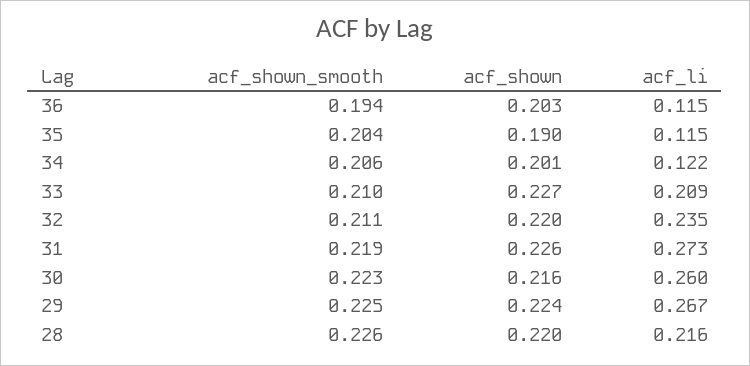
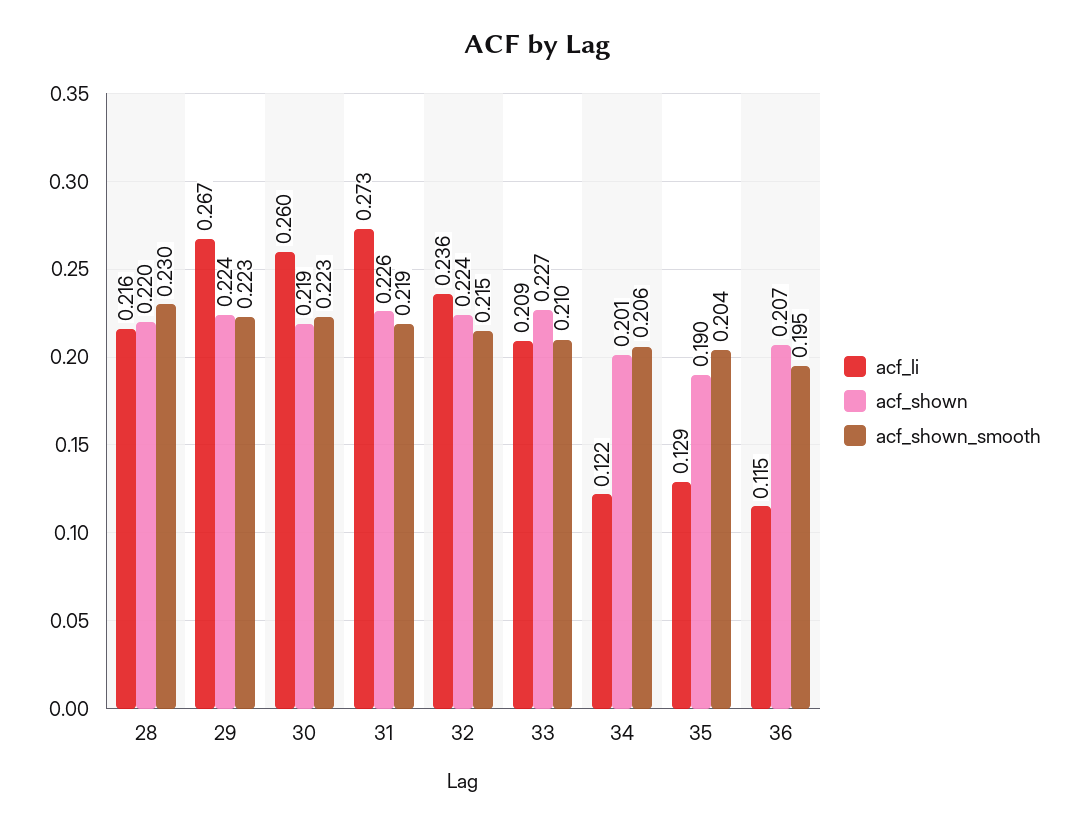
acf_shown_smooth, 36: 0.194 -> 0.195
acf_shown, 36: 0.203 -> 0.207
acf_li, 35: 0.115 -> 0.129
acf_shown_smooth, 32: 0.211 -> 0.215
acf_shown, 32: 0.22 -> 0.224
acf_li, 32: 0.235 -> 0.236
acf_shown, 30: 0.216 -> 0.219
acf_shown_smooth, 29: 0.225 -> 0.223
acf_shown_smooth, 28: 0.226 -> 0.23

